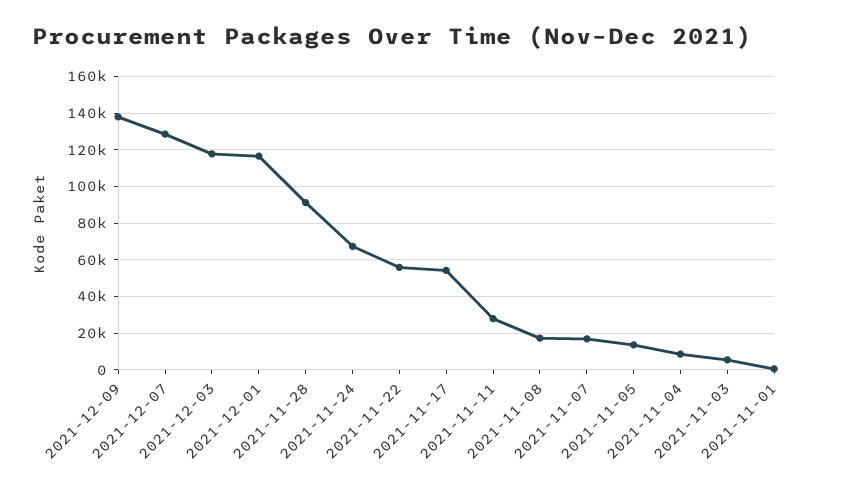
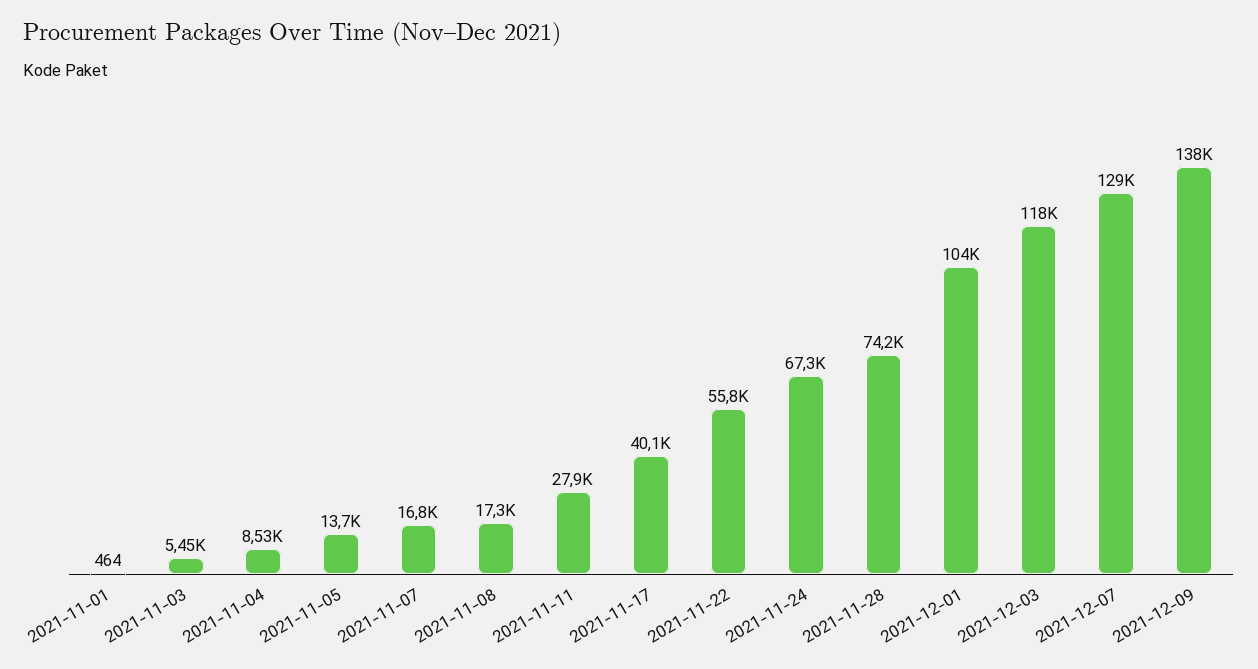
2021-12-01: 115000 -> 104000
2021-11-28: 90000 -> 74200
2021-11-17: 55000 -> 40100

